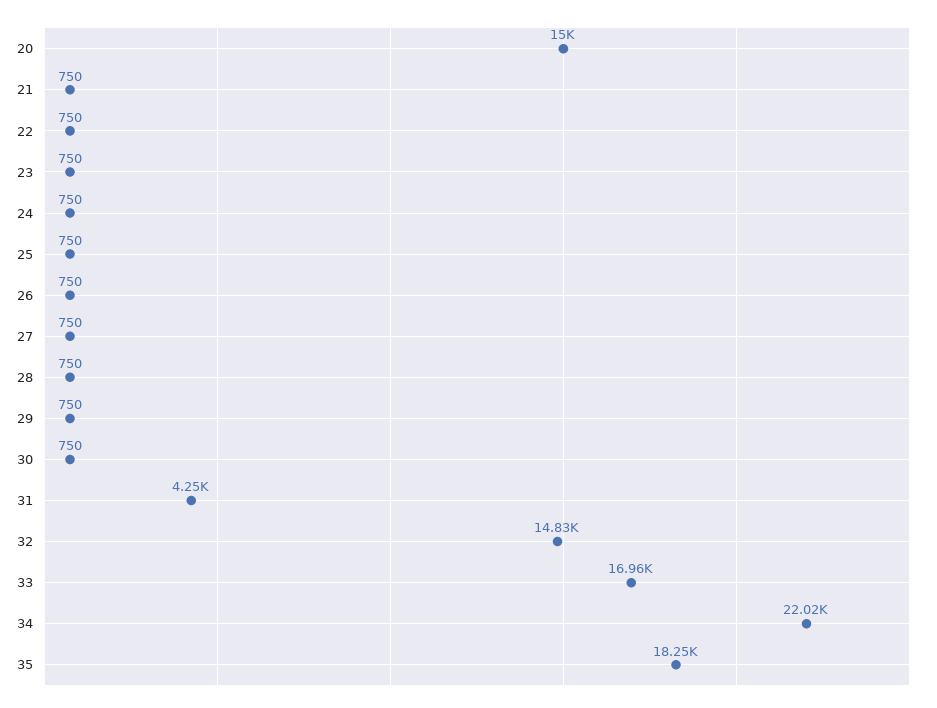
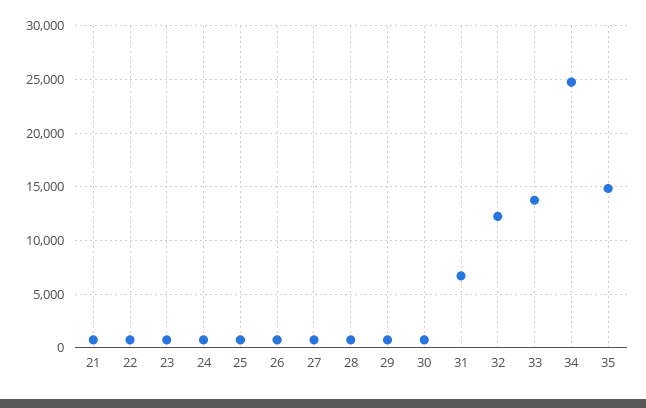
20: 15000 -> none
31: 4250 -> 7000
32: 14830 -> 12000
33: 16960 -> 14000
34: 22020 -> 25000
35: 18250 -> 15000

